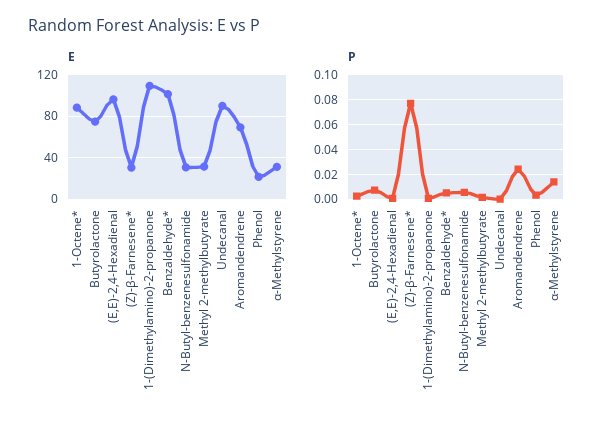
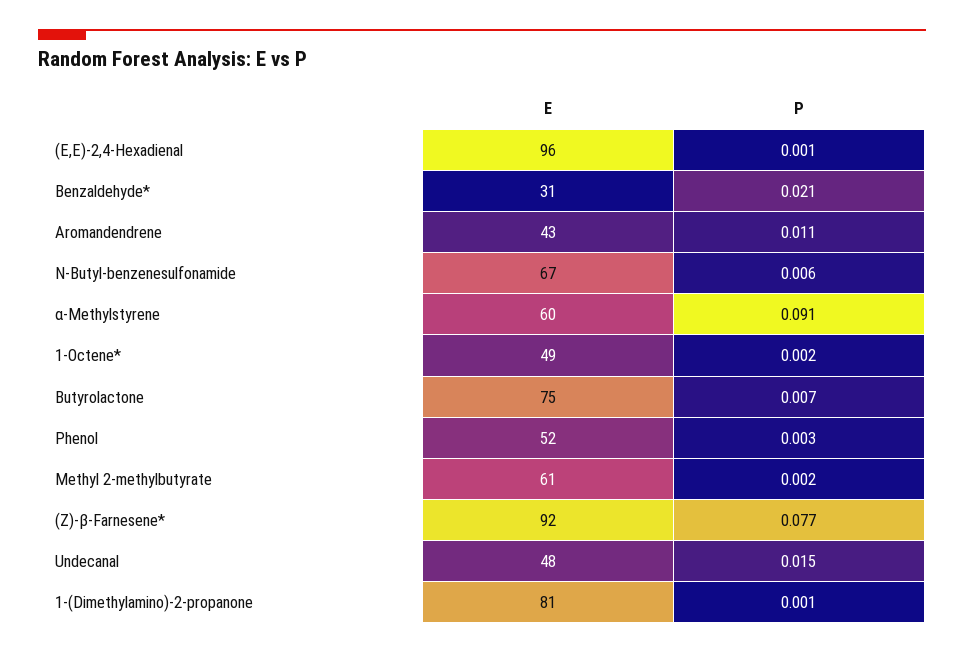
E, 1-Octene*: 90 -> 49
E, (Z)-β-Farnesene*: 30 -> 92
E, 1-(Dimethylamino)-2-propanone: 110 -> 81
E, Benzaldehyde*: 100 -> 31
E, N-Butyl-benzenesulfonamide: 30 -> 67
E, Methyl 2-methylbutyrate: 30 -> 61
E, Undecanal: 90 -> 48
E, Aromandendrene: 70 -> 43
E, Phenol: 20 -> 52
E, α-Methylstyrene: 30 -> 60
P, Benzaldehyde*: 0.005 -> 0.021
P, Undecanal: 0 -> 0.015
P, Aromandendrene: 0.025 -> 0.011
P, α-Methylstyrene: 0.015 -> 0.091

